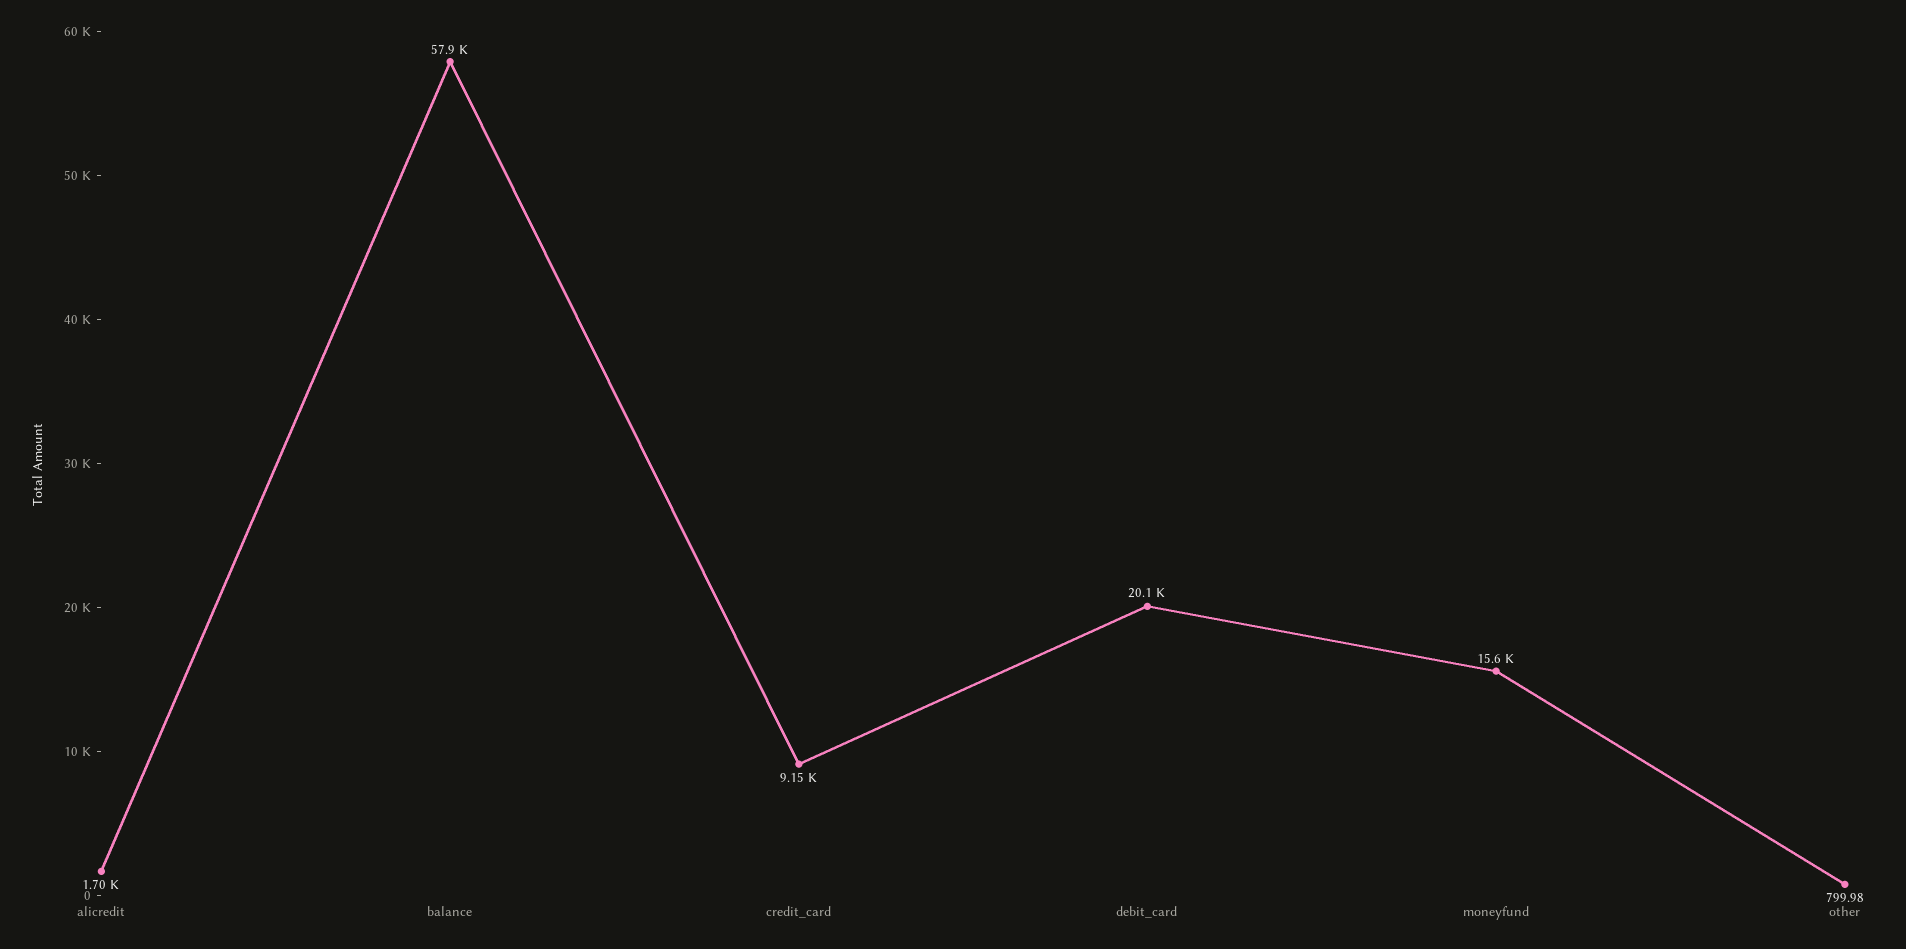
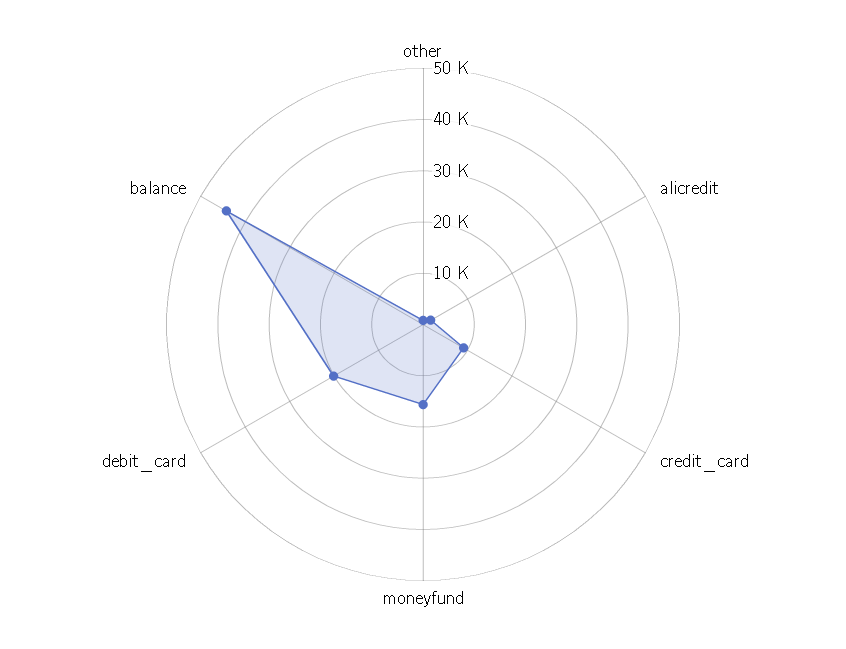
balance: 57900 -> 44000

